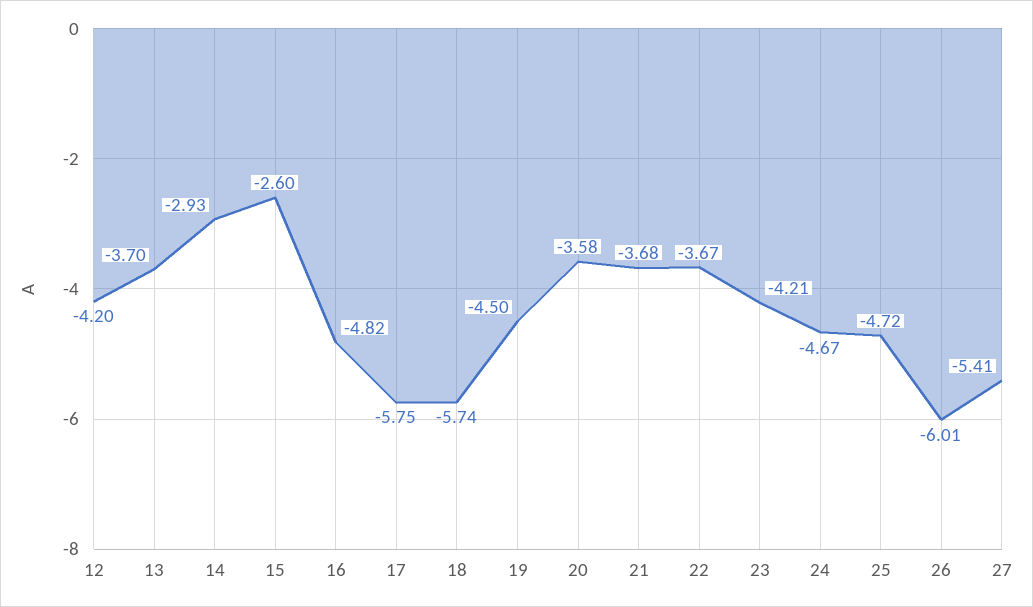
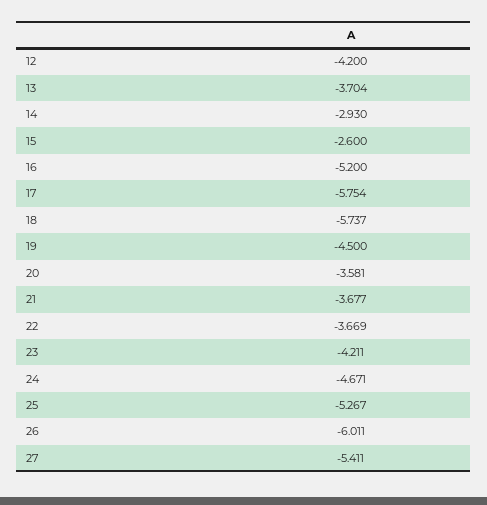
16: -4.82 -> -5.2
25: -4.72 -> -5.267

